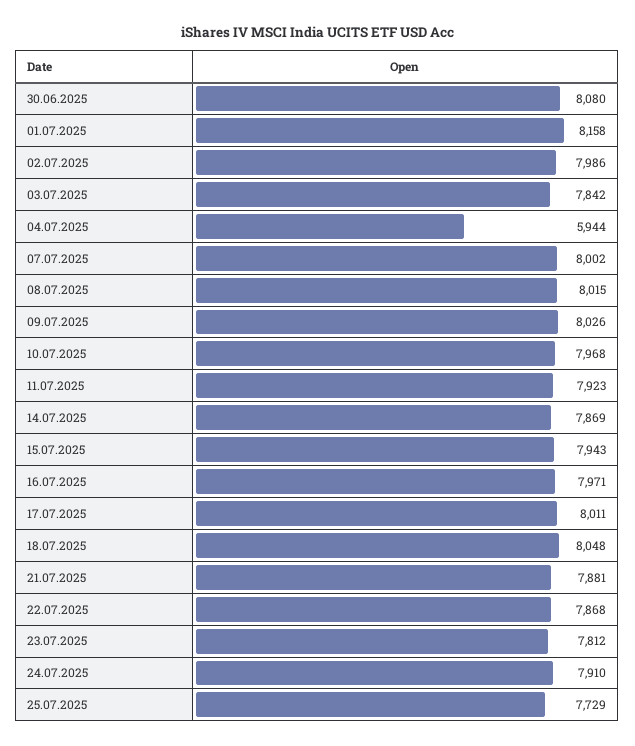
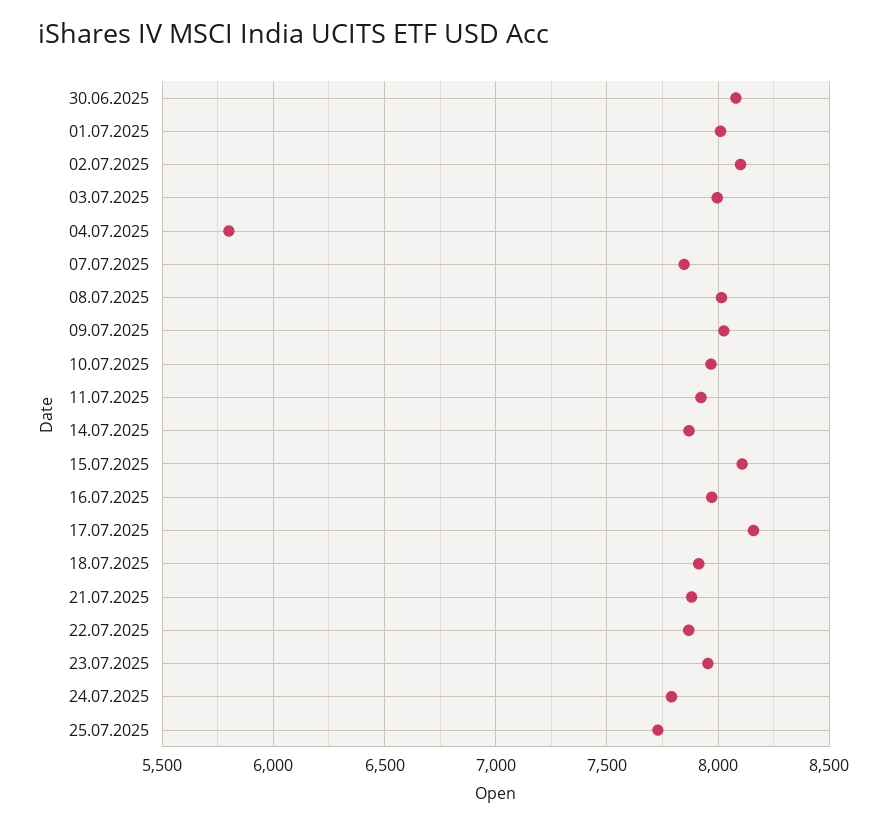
01.07.2025: 8158 -> 8000
02.07.2025: 7986 -> 8100
03.07.2025: 7842 -> 8000
04.07.2025: 5944 -> 5800
07.07.2025: 8002 -> 7850
15.07.2025: 7943 -> 8100
17.07.2025: 8011 -> 8150
18.07.2025: 8048 -> 7900
23.07.2025: 7812 -> 7950
24.07.2025: 7910 -> 7800

